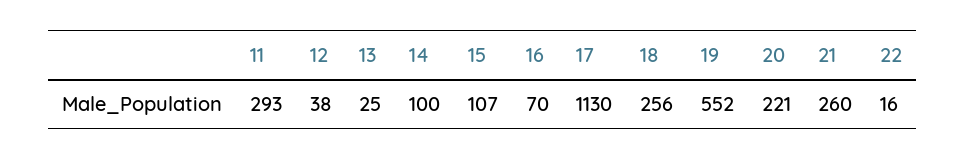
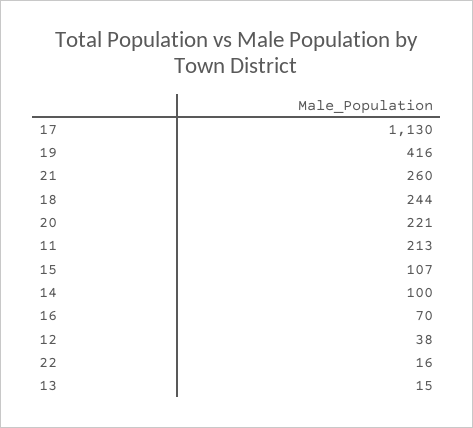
11: 293 -> 213
13: 25 -> 15
18: 256 -> 244
19: 552 -> 416

